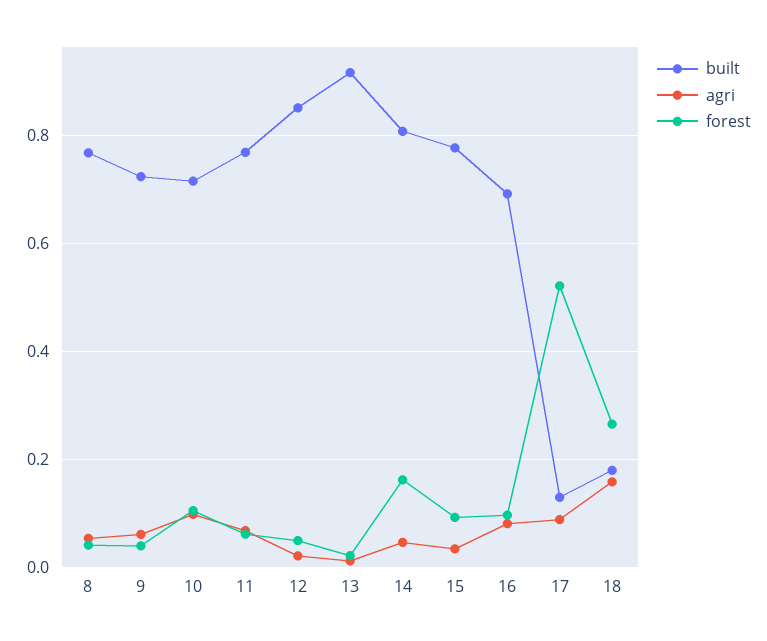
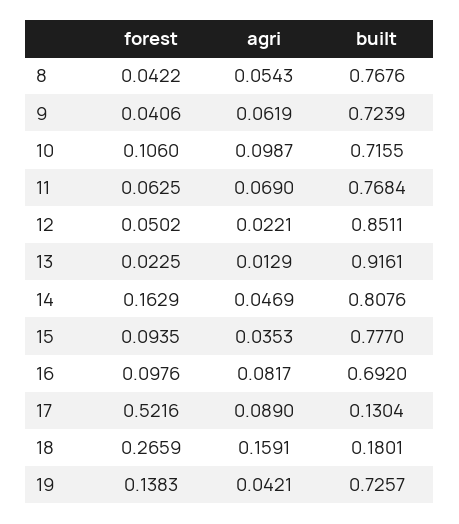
forest, 19: none -> 0.1383
agri, 19: none -> 0.0421
built, 19: none -> 0.7257

